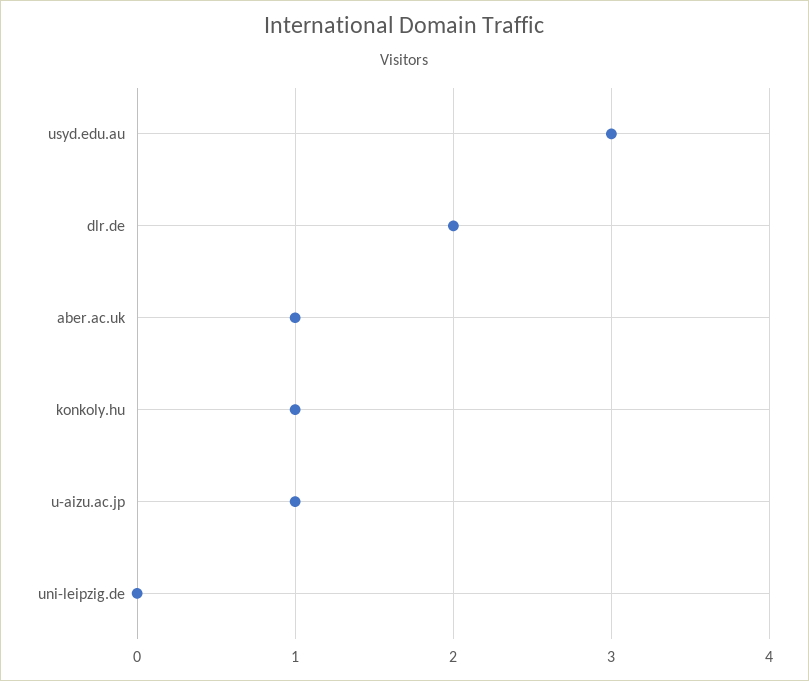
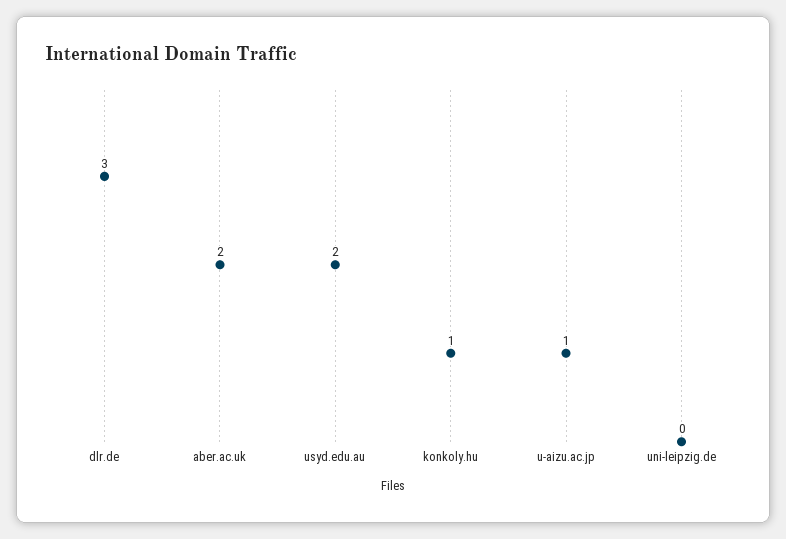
usyd.edu.au: 3 -> 2
dlr.de: 2 -> 3
aber.ac.uk: 1 -> 2

